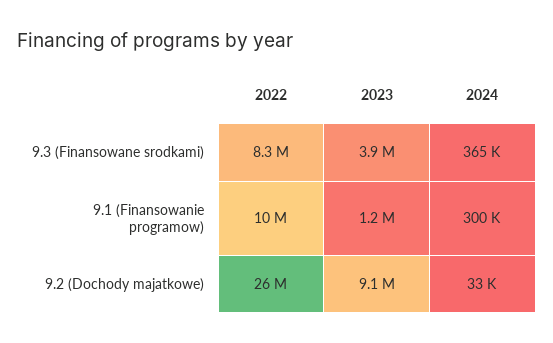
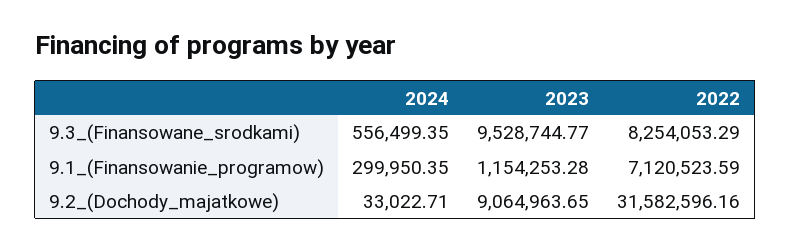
2023, 9.3 (Finansowane srodkami): 3900000 -> 9528744.77
2024, 9.3 (Finansowane srodkami): 365000 -> 556499.35
2022, 9.1 (Finansowanie programow): 10000000 -> 7120523.59
2022, 9.2 (Dochody majatkowe): 26000000 -> 31582596.16

